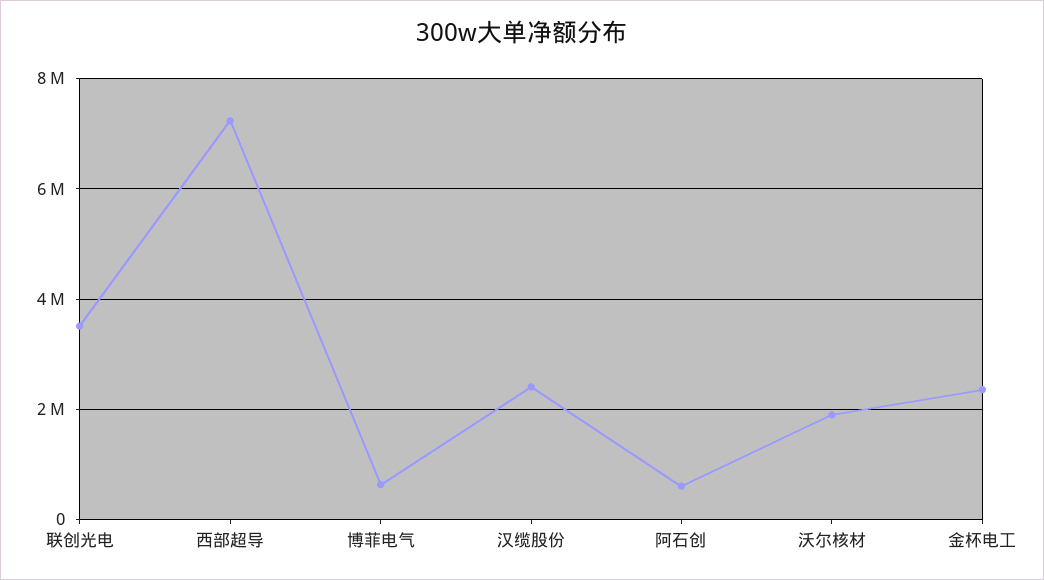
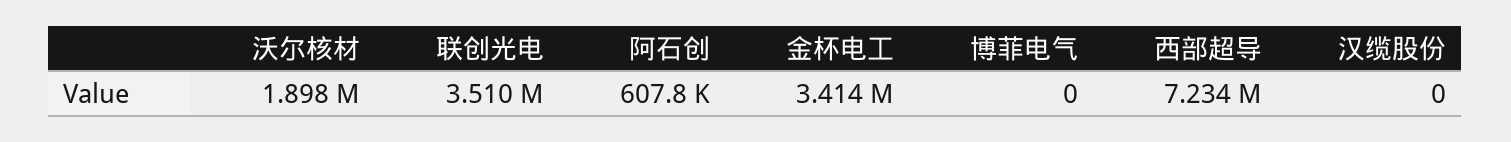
博菲电气: 600000 -> 0
汉缆股份: 2400000 -> 0
金杯电工: 2400000 -> 3414000

